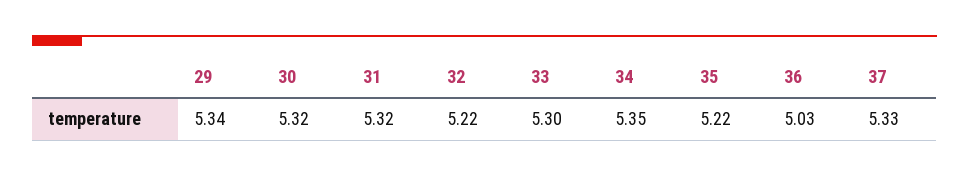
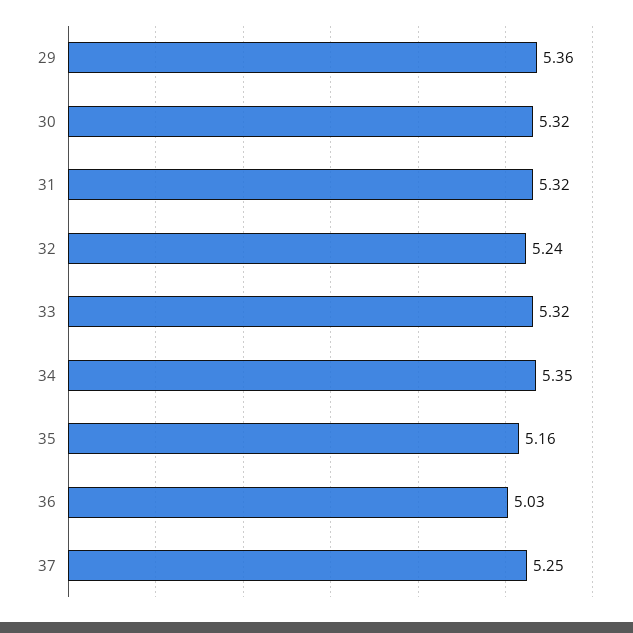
29: 5.34 -> 5.36
32: 5.22 -> 5.24
33: 5.3 -> 5.32
35: 5.22 -> 5.16
37: 5.33 -> 5.25

